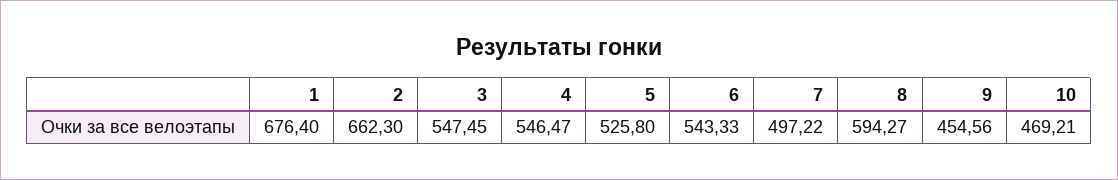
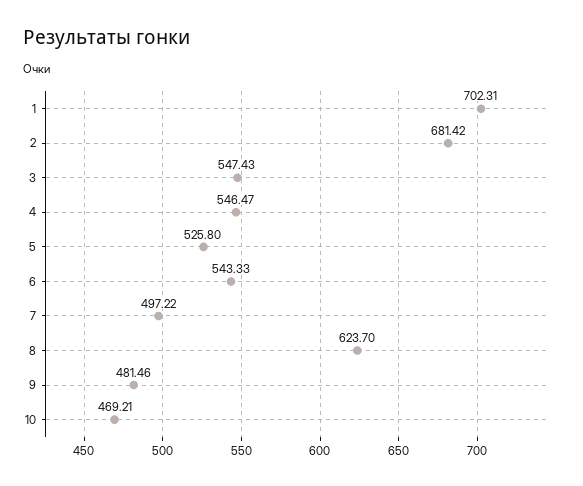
1: 676.4 -> 702.31
2: 662.3 -> 681.42
3: 547.45 -> 547.43
8: 594.27 -> 623.7
9: 454.56 -> 481.46

